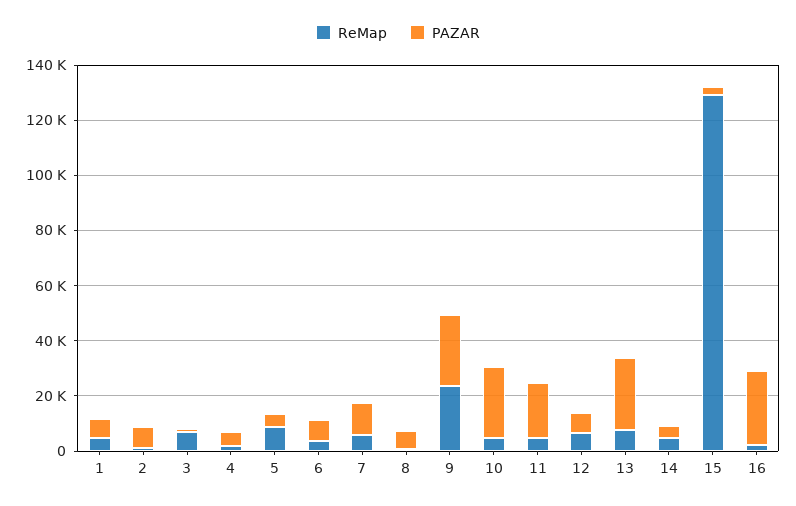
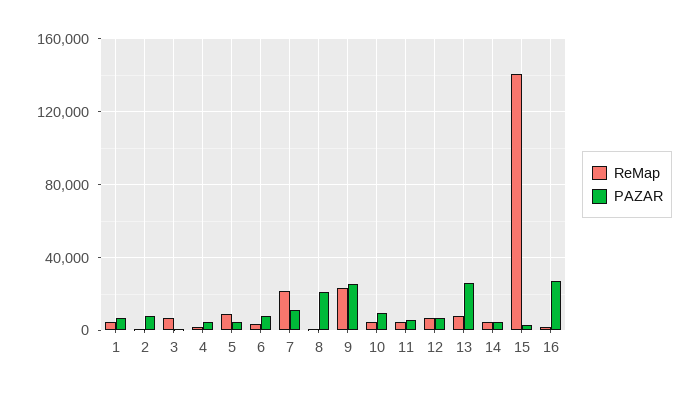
ReMap, 7: 5000 -> 20000
PAZAR, 8: 5000 -> 20000
PAZAR, 10: 25000 -> 10000
PAZAR, 11: 20000 -> 5000
ReMap, 15: 130000 -> 140000

